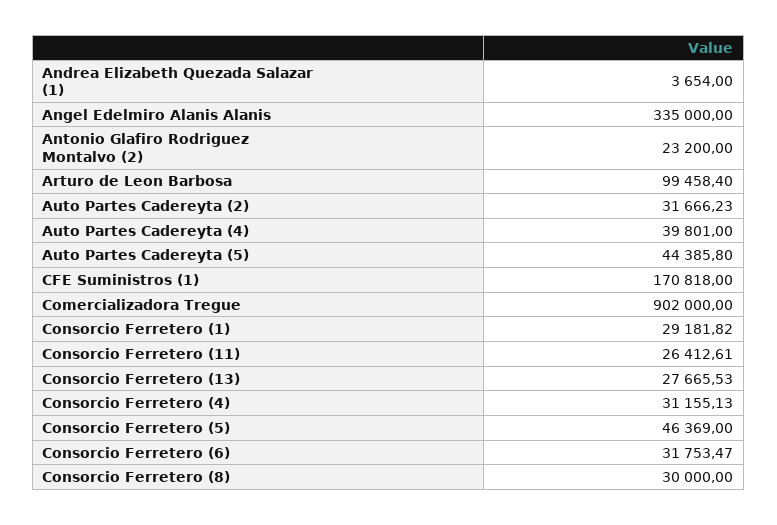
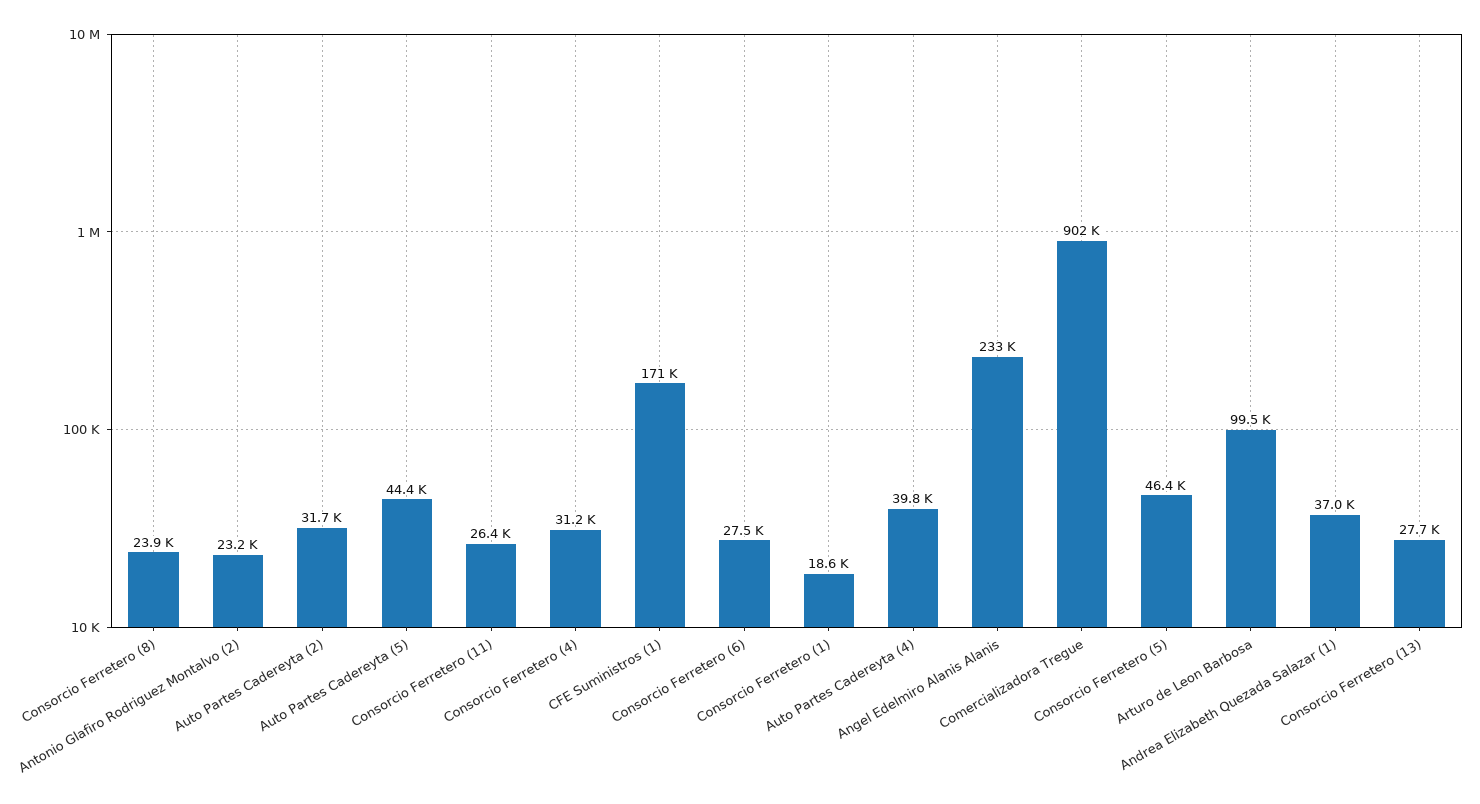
Andrea Elizabeth Quezada Salazar (1): 3654 -> 37000
Angel Edelmiro Alanis Alanis: 335000 -> 233000
Consorcio Ferretero (1): 29181.82 -> 18600
Consorcio Ferretero (6): 31753.47 -> 27500
Consorcio Ferretero (8): 30000 -> 23900

